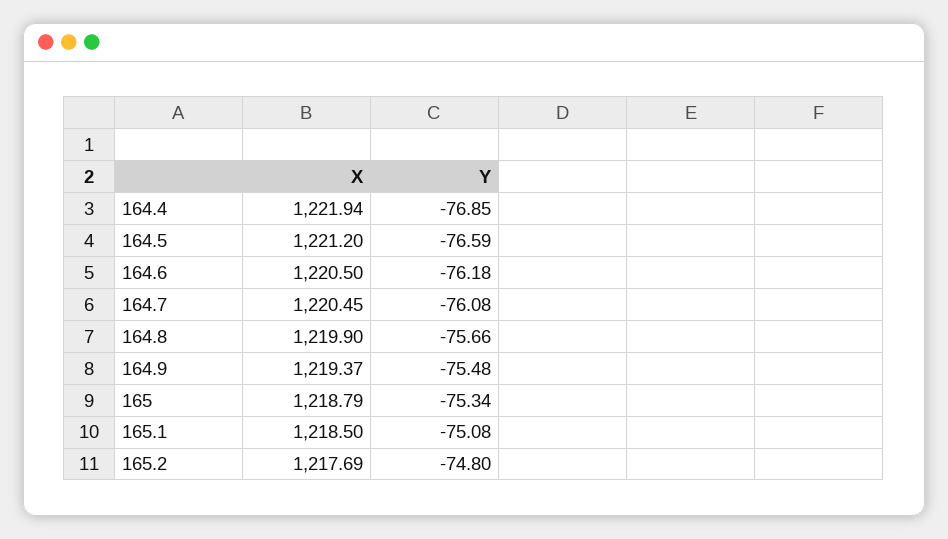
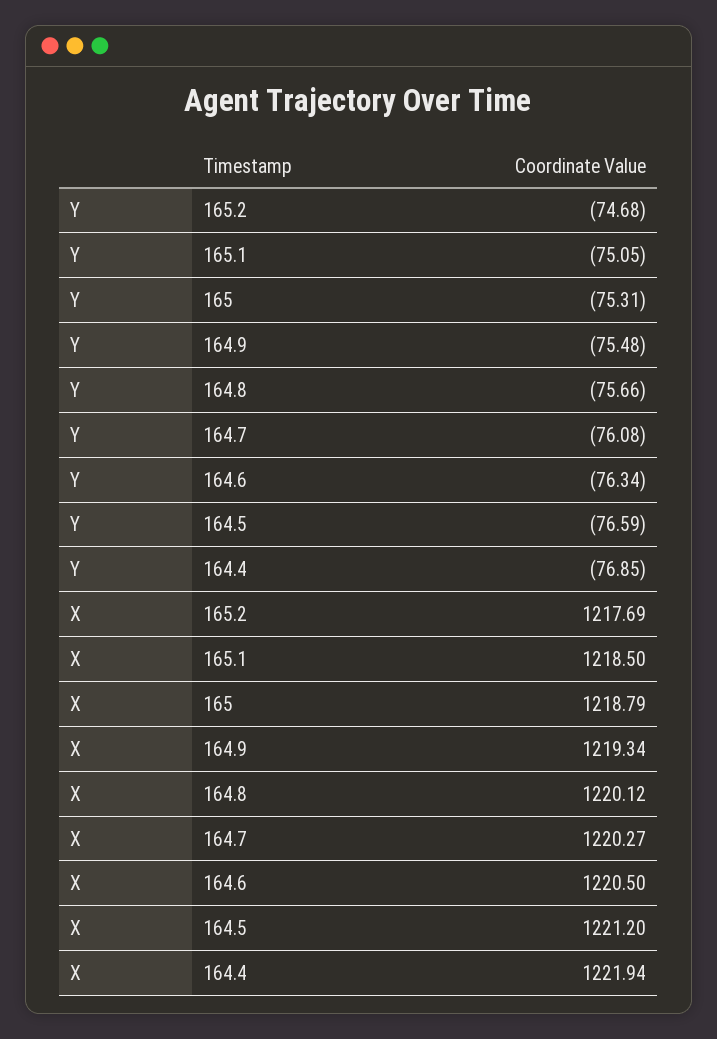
Y, 164.6: -76.18 -> -76.34
X, 164.7: 1220.45 -> 1220.27
X, 164.8: 1219.9 -> 1220.12
X, 164.9: 1219.37 -> 1219.34
Y, 165: -75.34 -> -75.31
Y, 165.1: -75.08 -> -75.05
Y, 165.2: -74.8 -> -74.68

